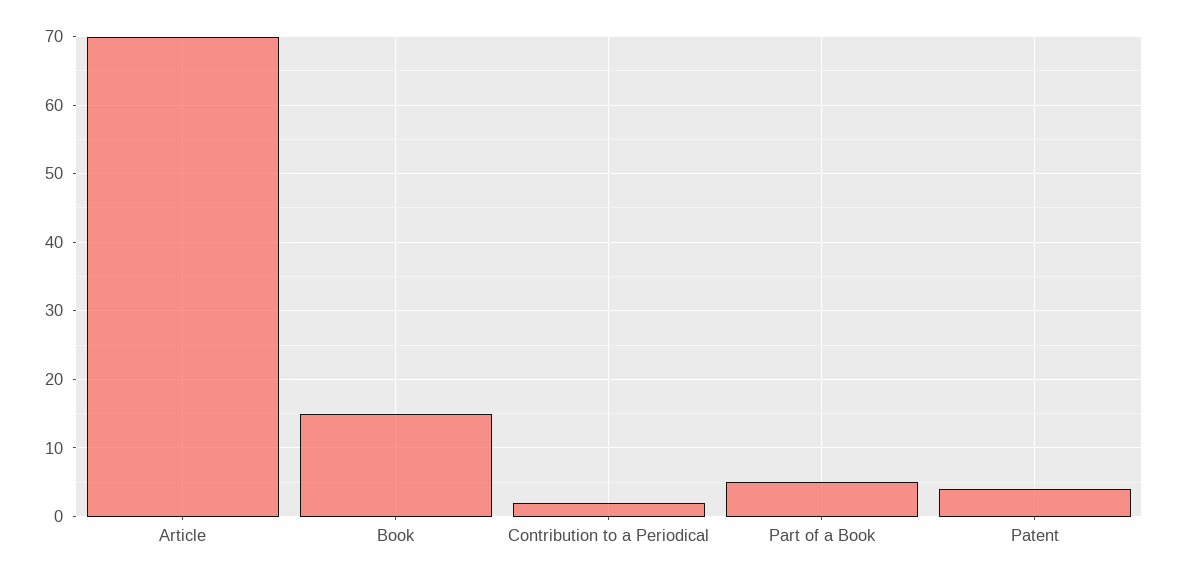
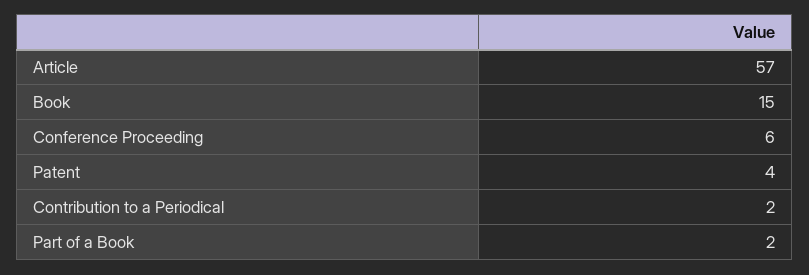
Article: 70 -> 57
Part of a Book: 5 -> 2
Conference Proceeding: none -> 6

